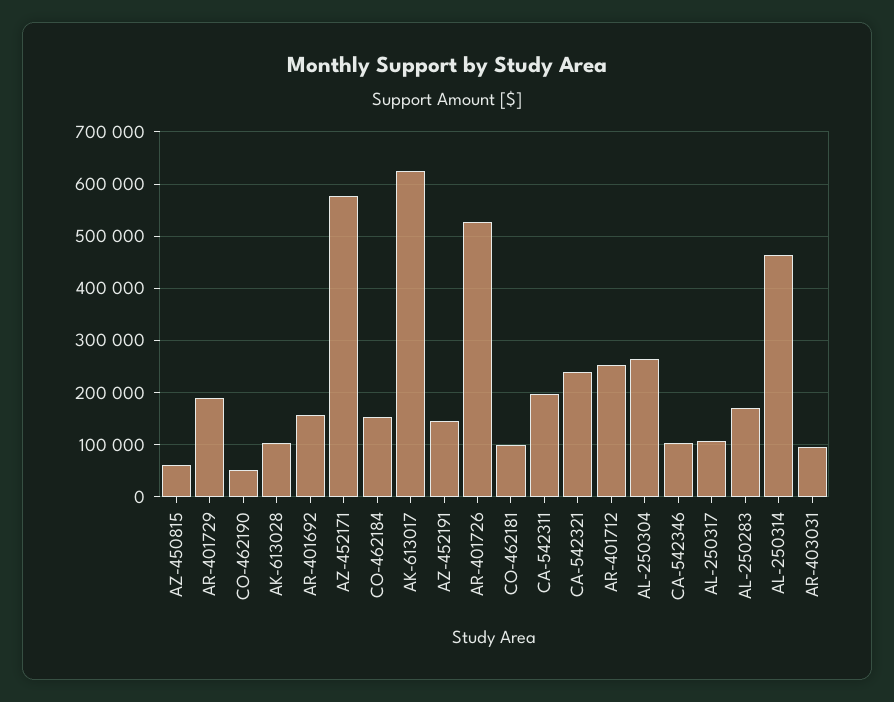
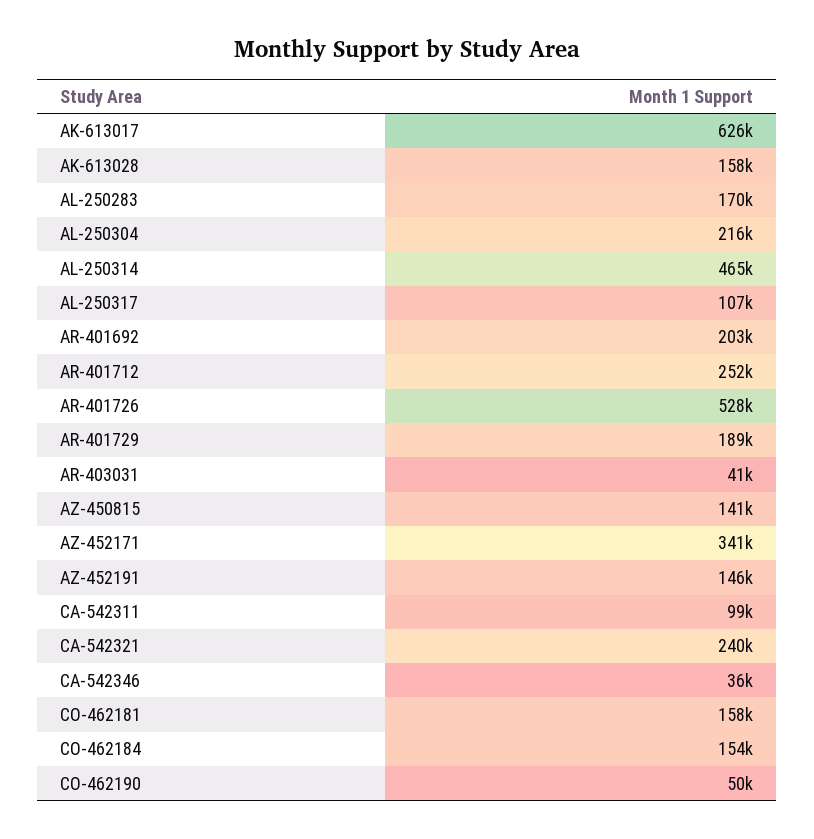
AZ-450815: 60000 -> 141000
AK-613028: 100000 -> 158000
AR-401692: 160000 -> 203000
AZ-452171: 580000 -> 341000
CO-462181: 100000 -> 158000
CA-542311: 200000 -> 99000
AL-250304: 260000 -> 216000
CA-542346: 100000 -> 36000
AR-403031: 100000 -> 41000

